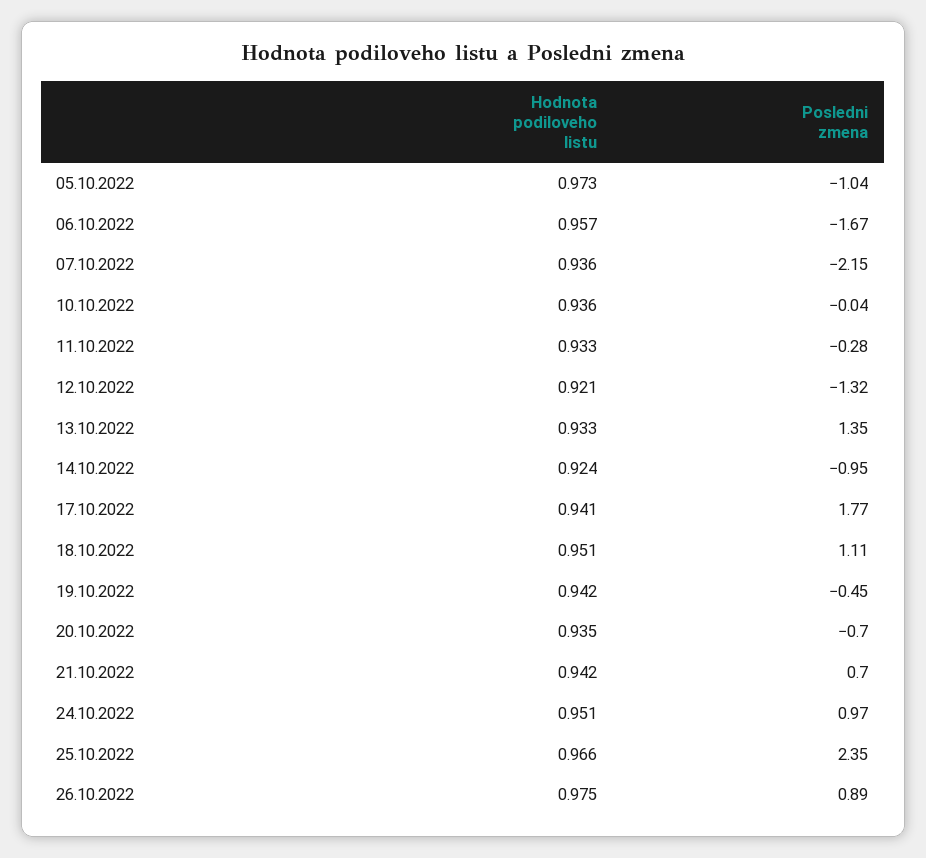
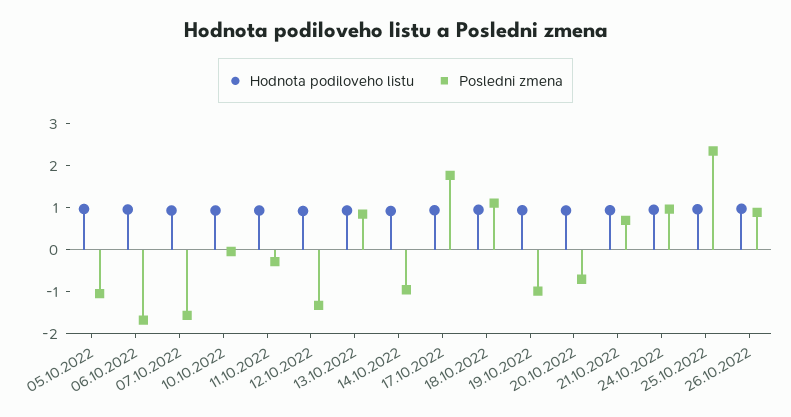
Posledni zmena, 07.10.2022: -2.15 -> -1.6
Posledni zmena, 13.10.2022: 1.35 -> 0.8
Posledni zmena, 19.10.2022: -0.45 -> -1

